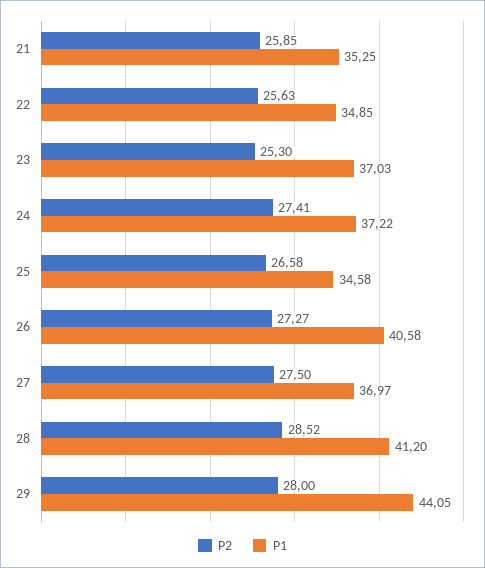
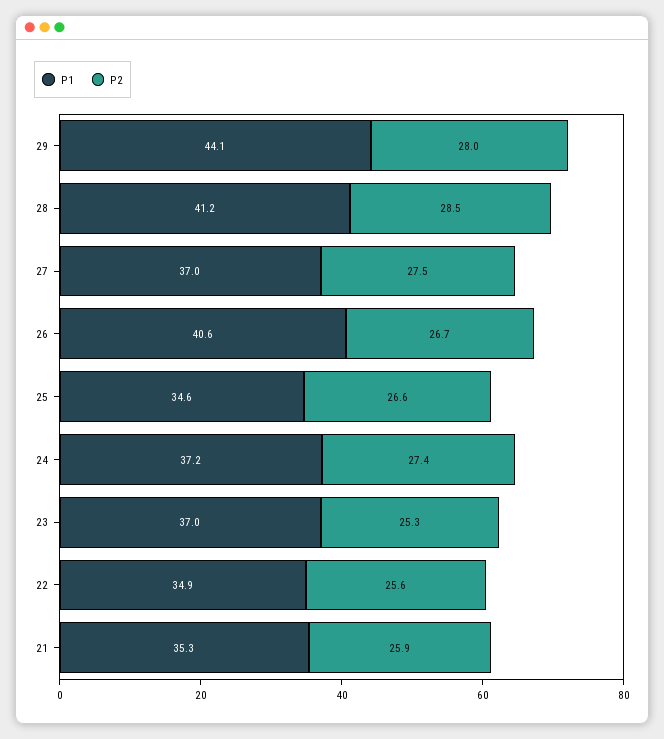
P2, 26: 27.27 -> 26.7

